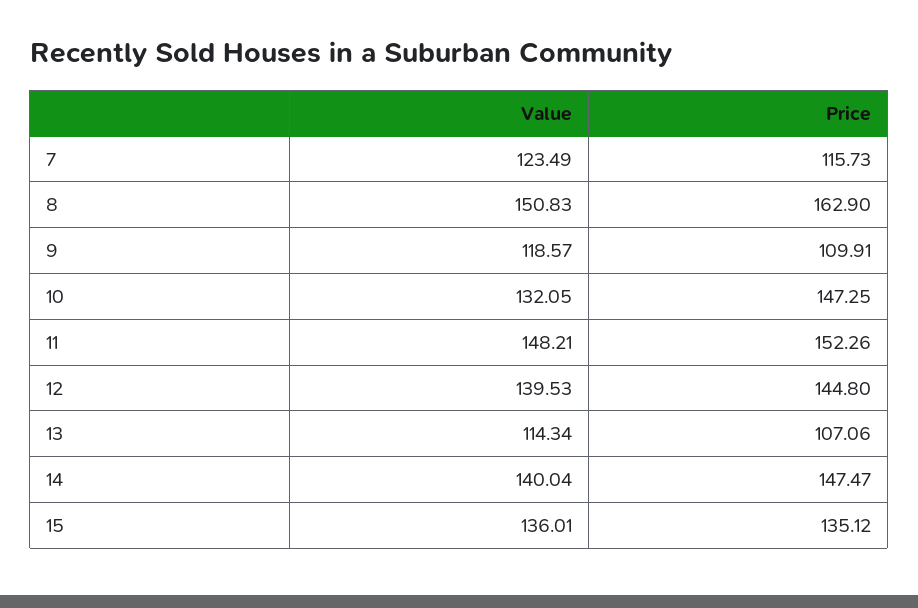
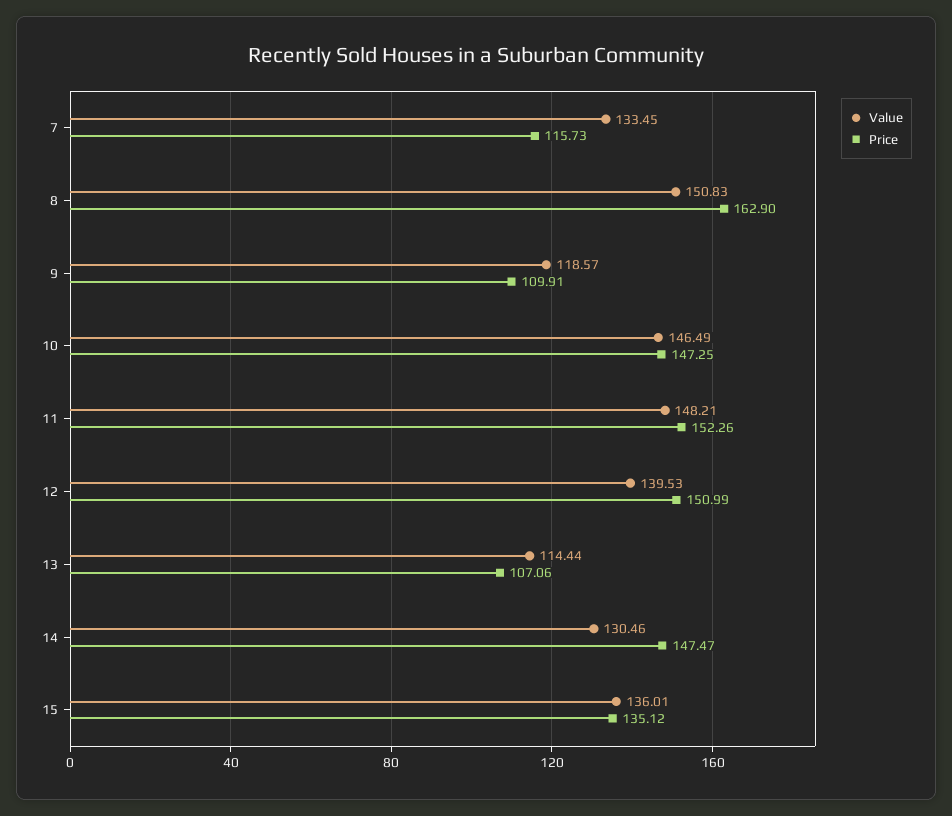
Value, 7: 123.49 -> 133.45
Value, 10: 132.05 -> 146.49
Price, 12: 144.8 -> 150.99
Value, 13: 114.34 -> 114.44
Value, 14: 140.04 -> 130.46

